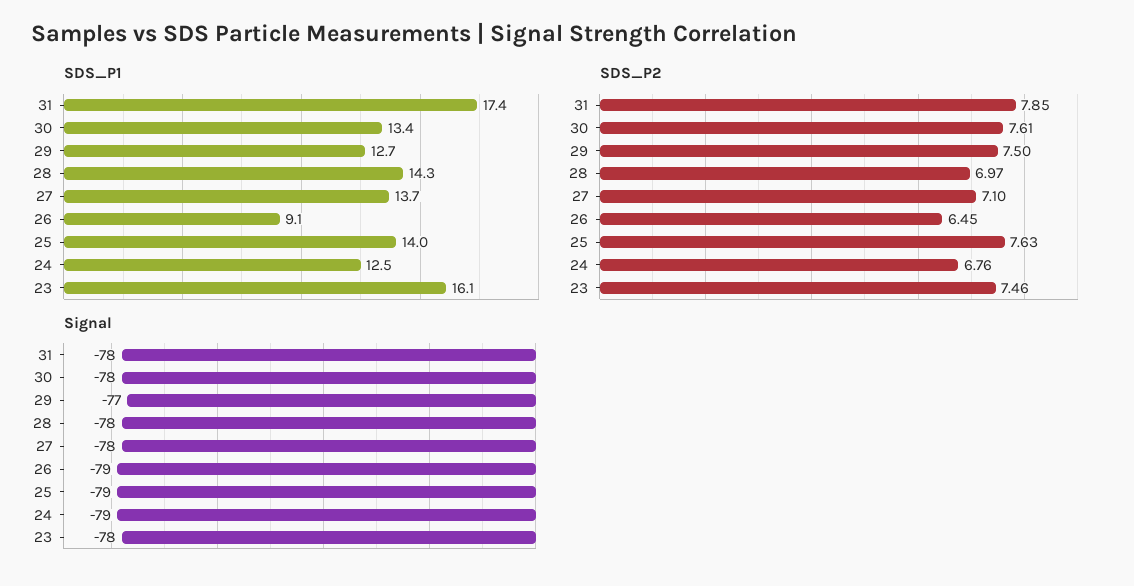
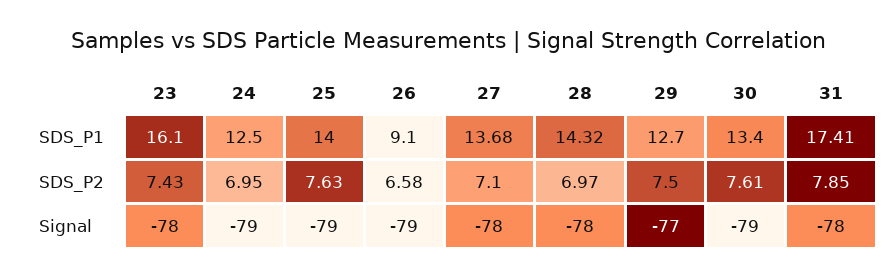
SDS_P2, 26: 6.45 -> 6.58
SDS_P2, 24: 6.76 -> 6.95
SDS_P2, 23: 7.46 -> 7.43
Signal, 30: -78 -> -79

